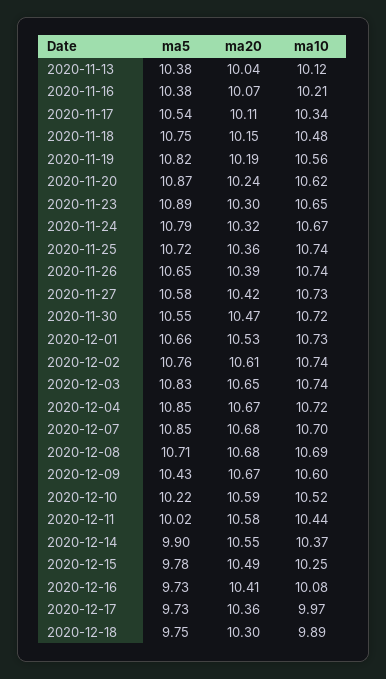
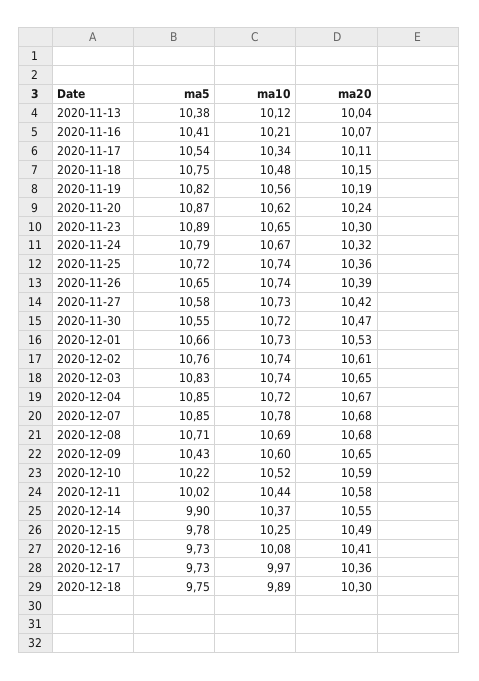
ma5, 2020-11-16: 10.38 -> 10.41
ma10, 2020-12-07: 10.7 -> 10.78
ma20, 2020-12-09: 10.67 -> 10.65

